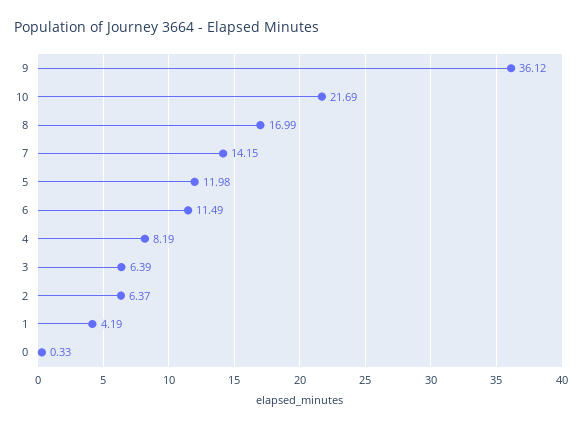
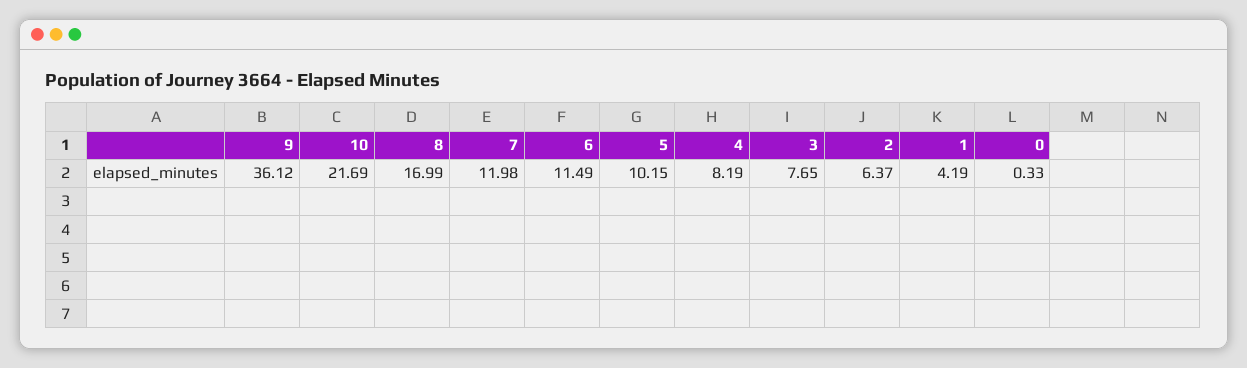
7: 14.15 -> 11.98
5: 11.98 -> 10.15
3: 6.39 -> 7.65

